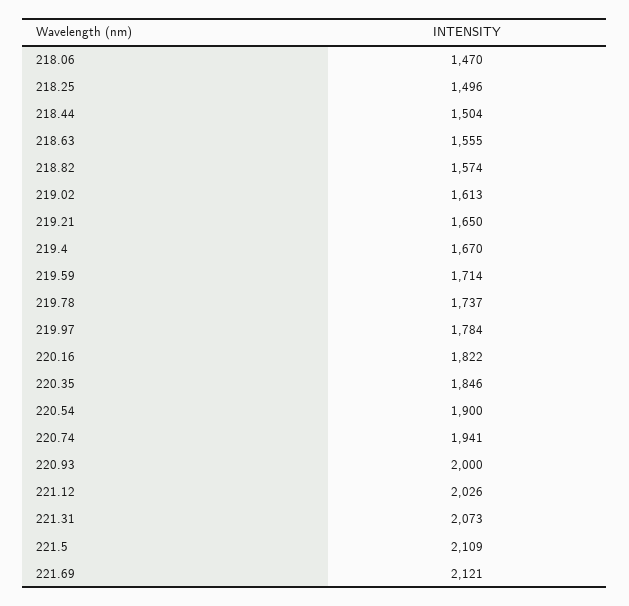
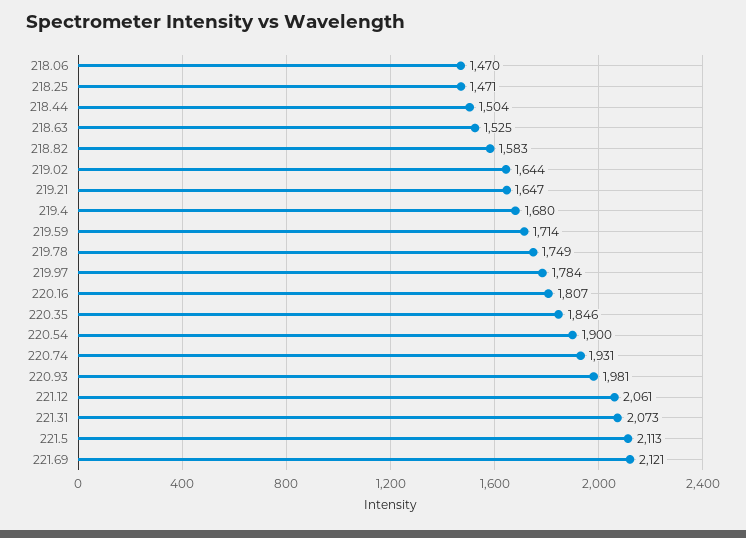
218.25: 1496 -> 1471
218.63: 1555 -> 1525
218.82: 1574 -> 1583
219.02: 1613 -> 1644
219.21: 1650 -> 1647
219.4: 1670 -> 1680
219.78: 1737 -> 1749
220.16: 1822 -> 1807
220.74: 1941 -> 1931
220.93: 2000 -> 1981
221.12: 2026 -> 2061
221.5: 2109 -> 2113

